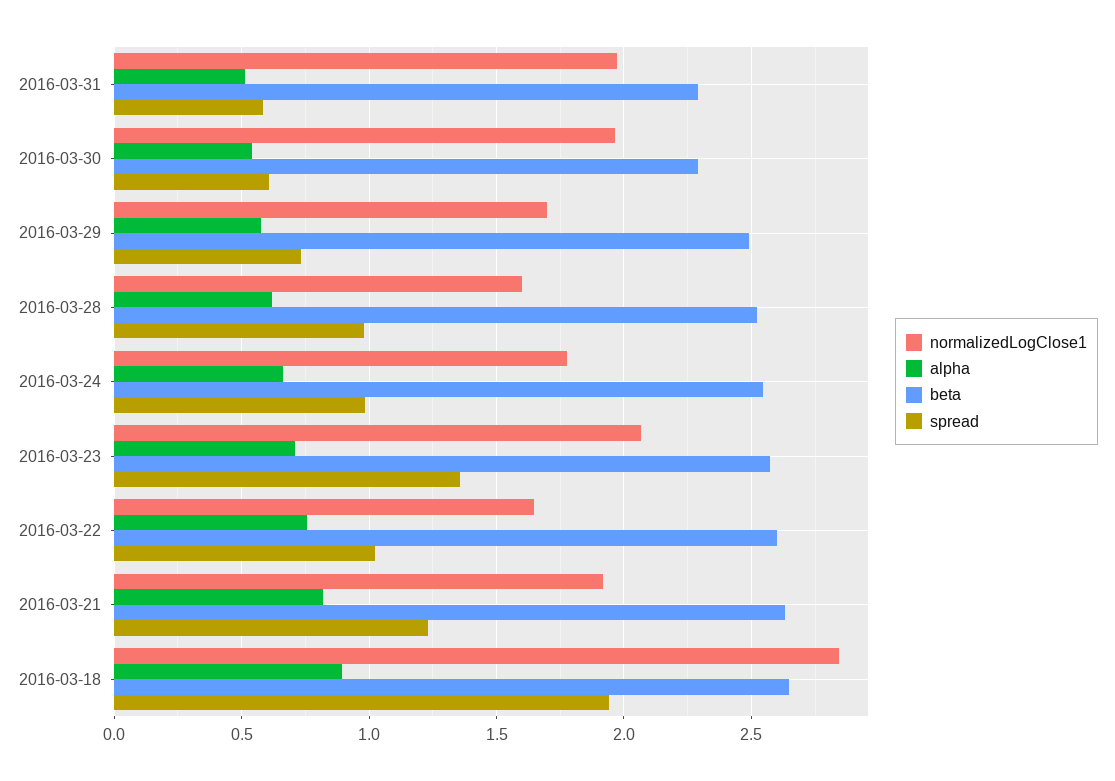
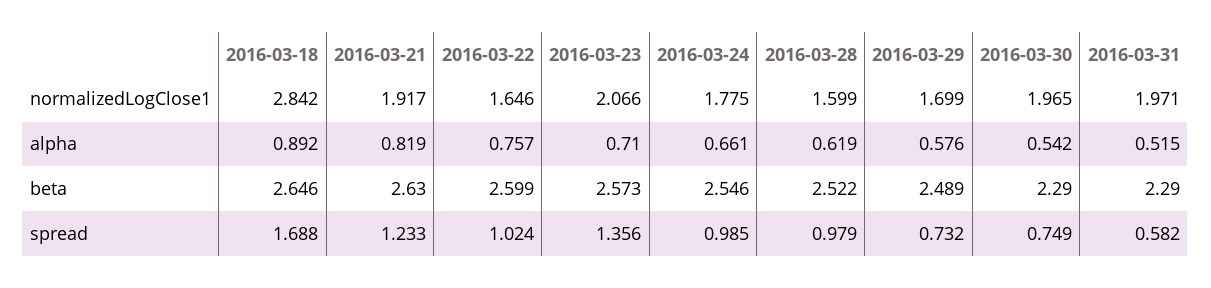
spread, 2016-03-30: 0.6 -> 0.749
spread, 2016-03-18: 1.95 -> 1.688

